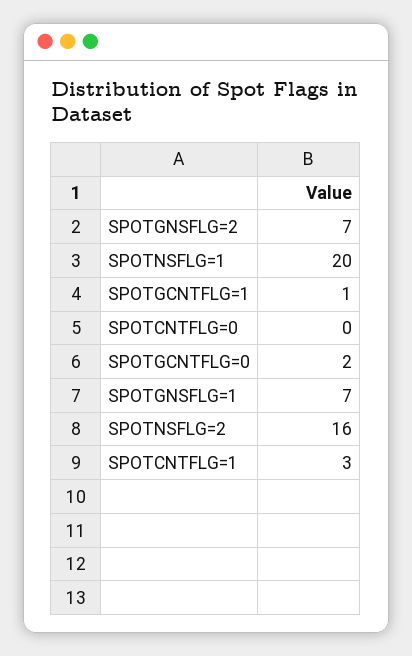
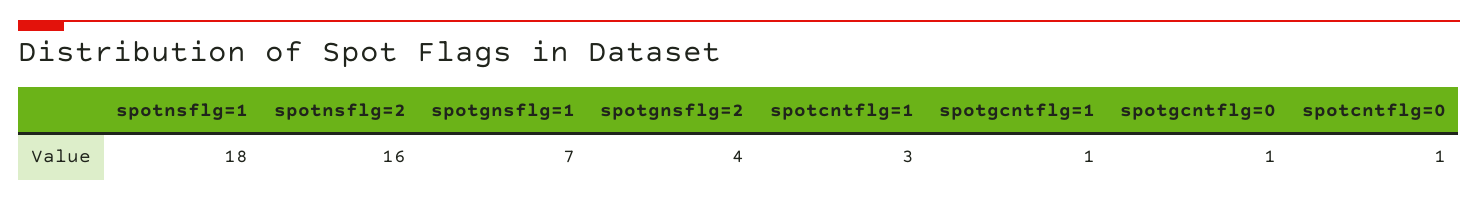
SPOTGNSFLG=2: 7 -> 4
SPOTNSFLG=1: 20 -> 18
SPOTCNTFLG=0: 0 -> 1
SPOTGCNTFLG=0: 2 -> 1

